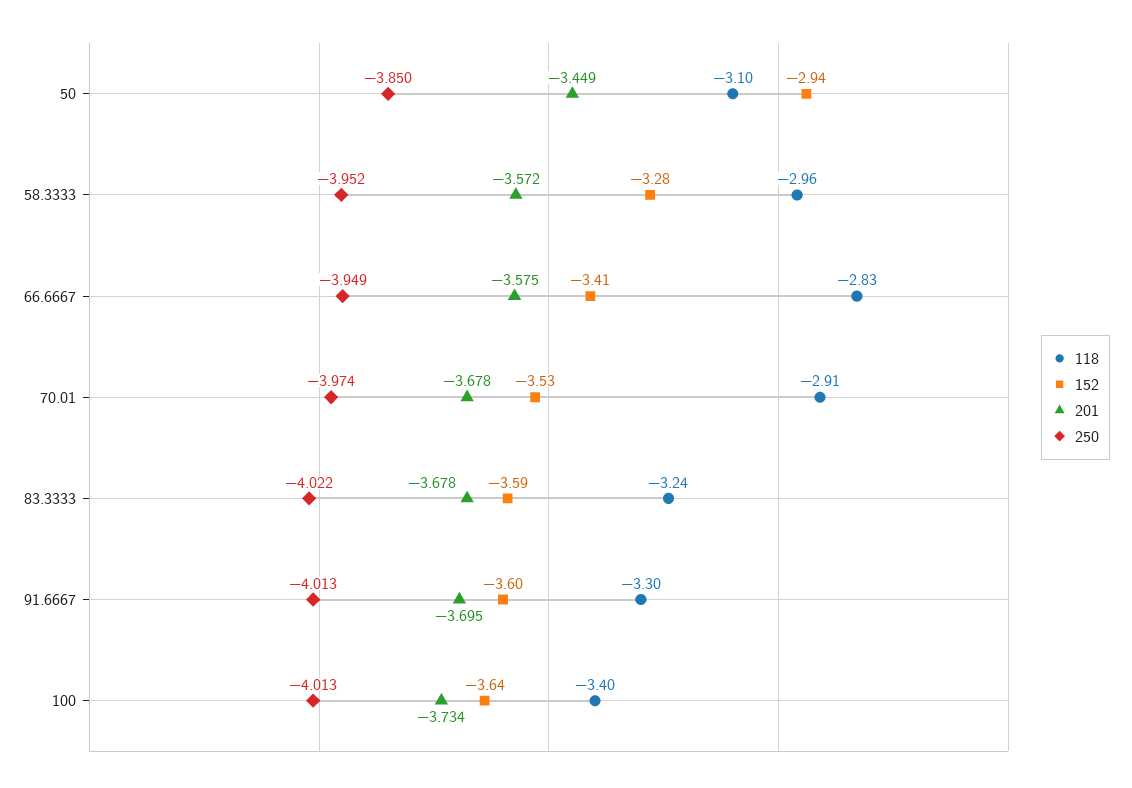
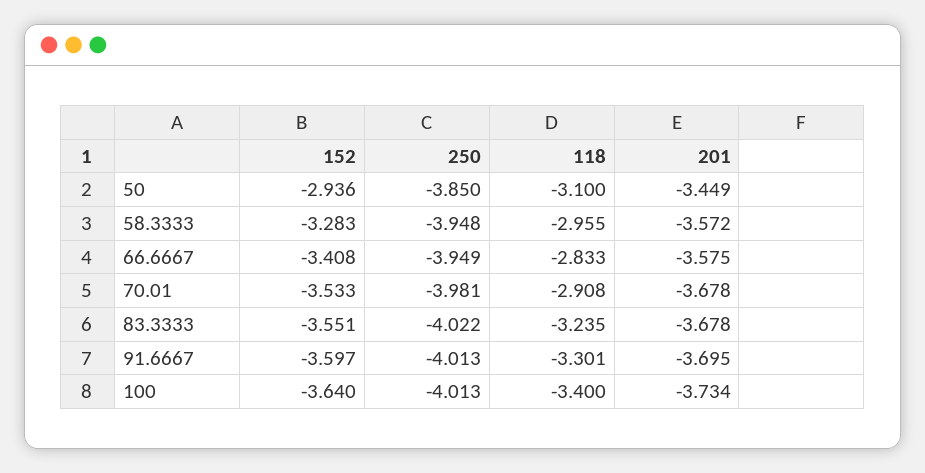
250, 58.3333: -3.952 -> -3.948
250, 70.01: -3.974 -> -3.981
152, 83.3333: -3.59 -> -3.551

